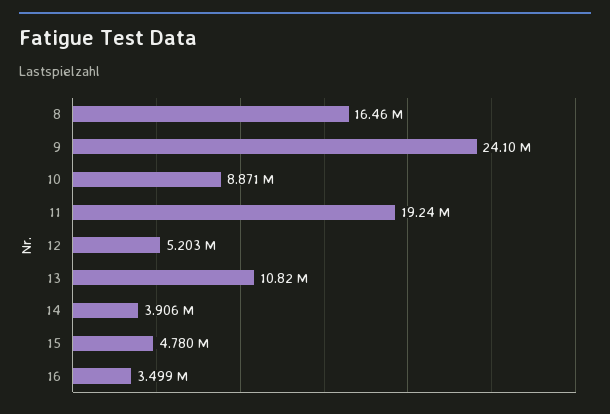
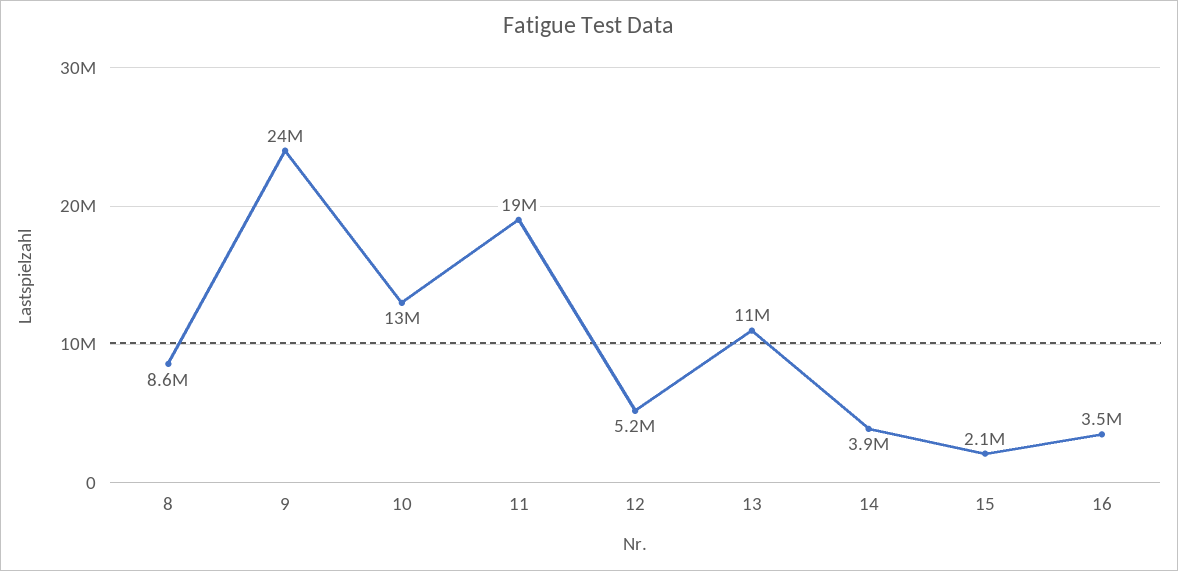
8: 16460000 -> 8600000
10: 8871000 -> 13000000
15: 4780000 -> 2100000

